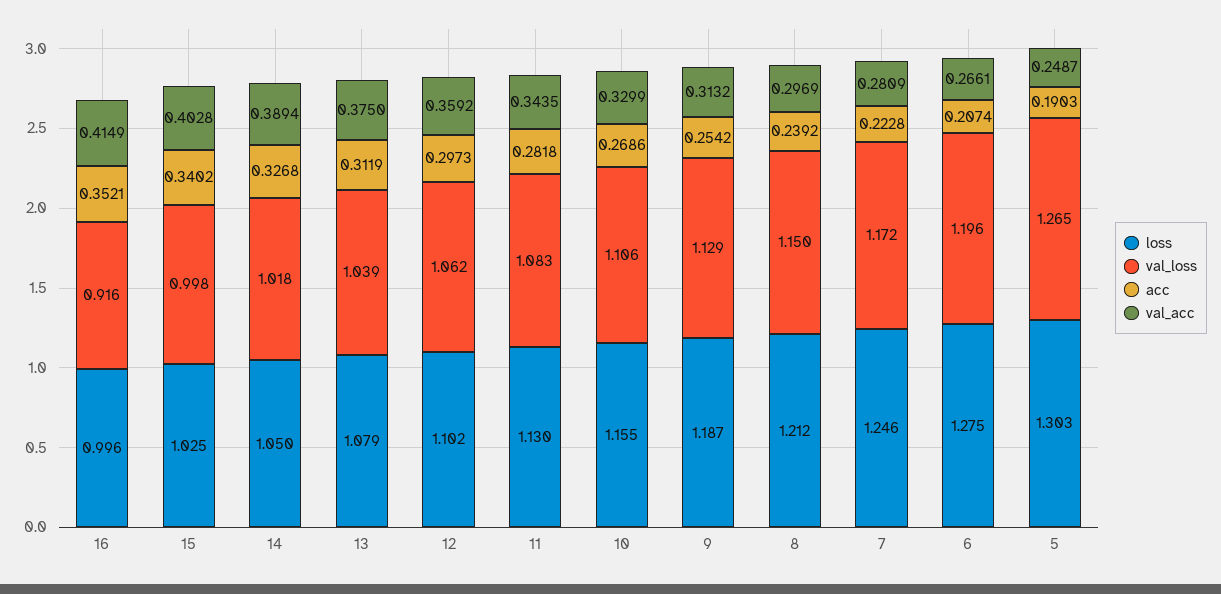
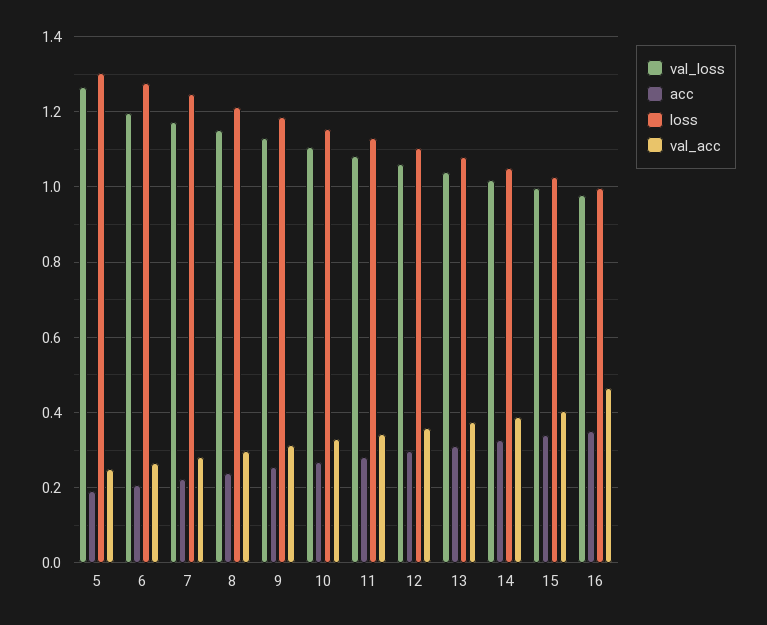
val_loss, 16: 0.916 -> 0.98
val_acc, 16: 0.4149 -> 0.46

